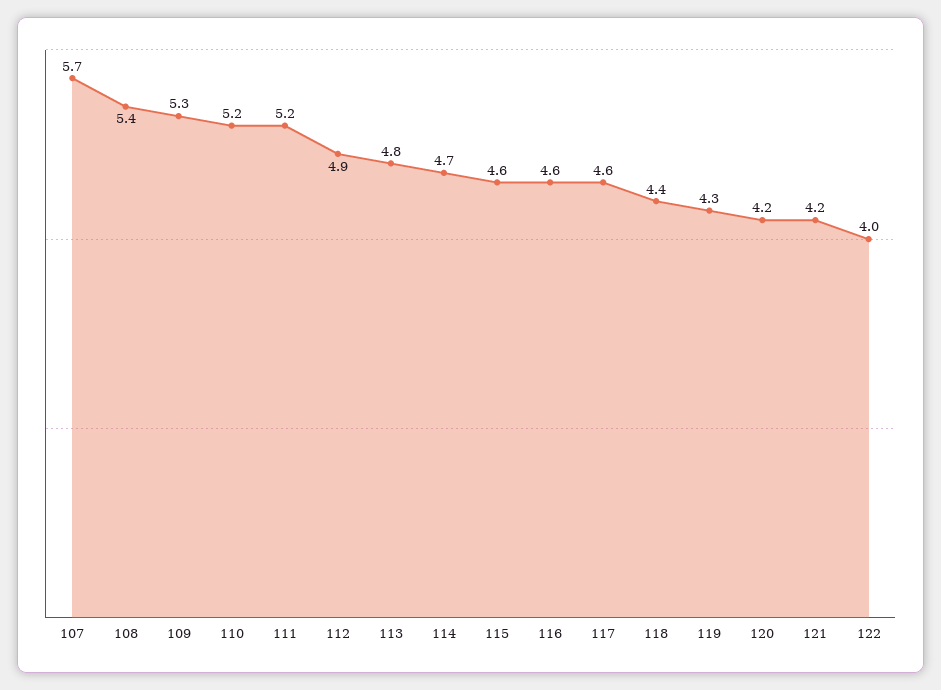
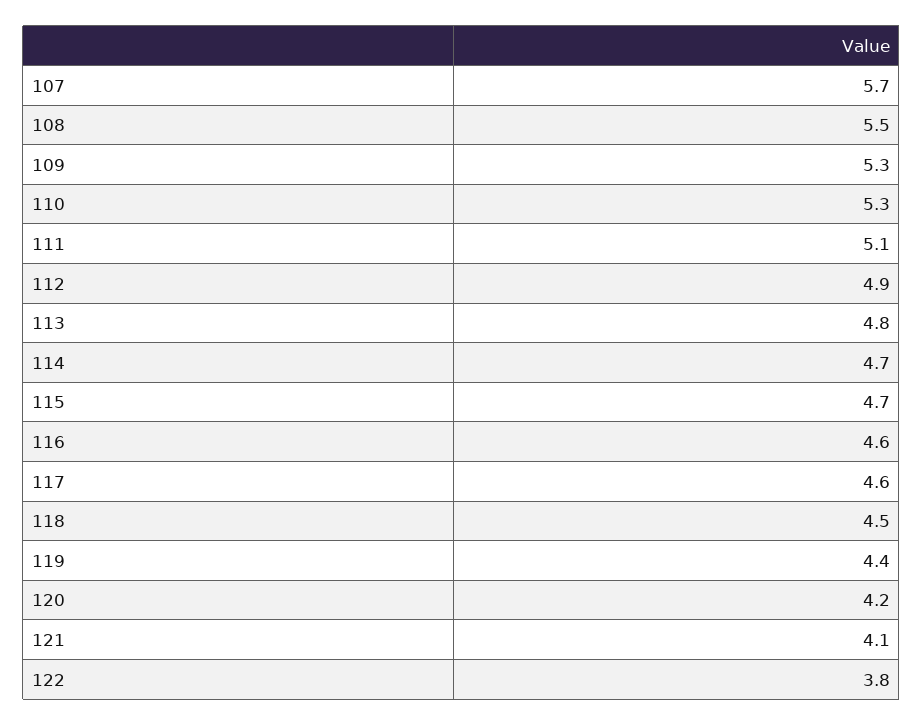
108: 5.4 -> 5.5
110: 5.2 -> 5.3
111: 5.2 -> 5.1
115: 4.6 -> 4.7
118: 4.4 -> 4.5
119: 4.3 -> 4.4
121: 4.2 -> 4.1
122: 4 -> 3.8

